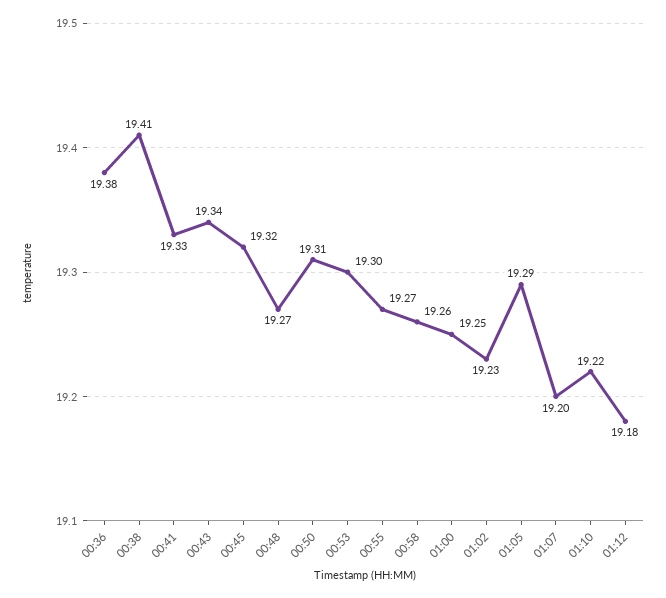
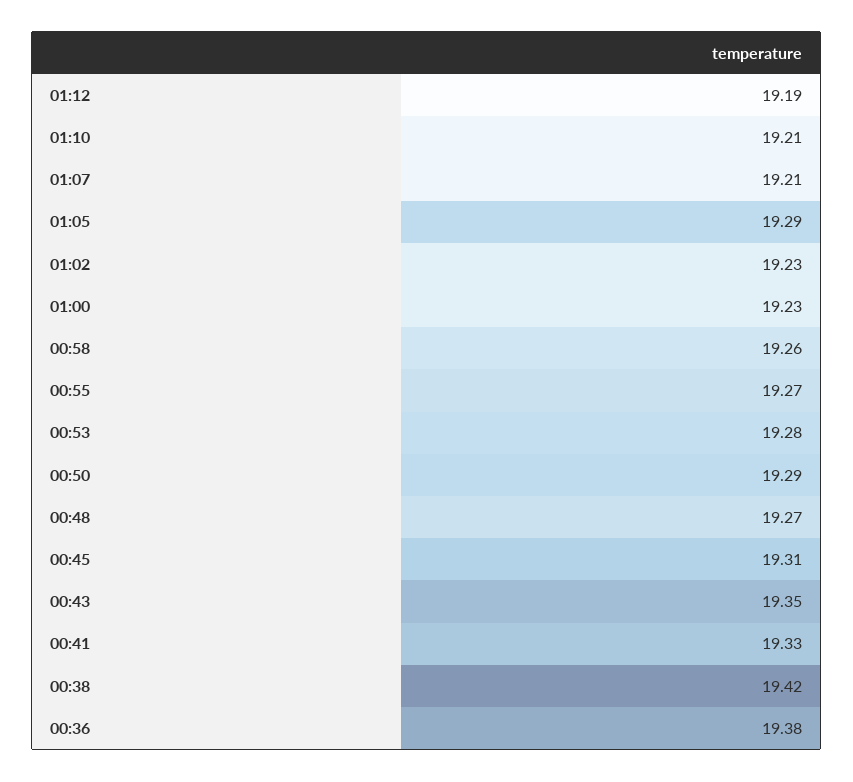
00:38: 19.41 -> 19.42
00:43: 19.34 -> 19.35
00:45: 19.32 -> 19.31
00:50: 19.31 -> 19.29
00:53: 19.3 -> 19.28
01:00: 19.25 -> 19.23
01:07: 19.2 -> 19.21
01:10: 19.22 -> 19.21
01:12: 19.18 -> 19.19

